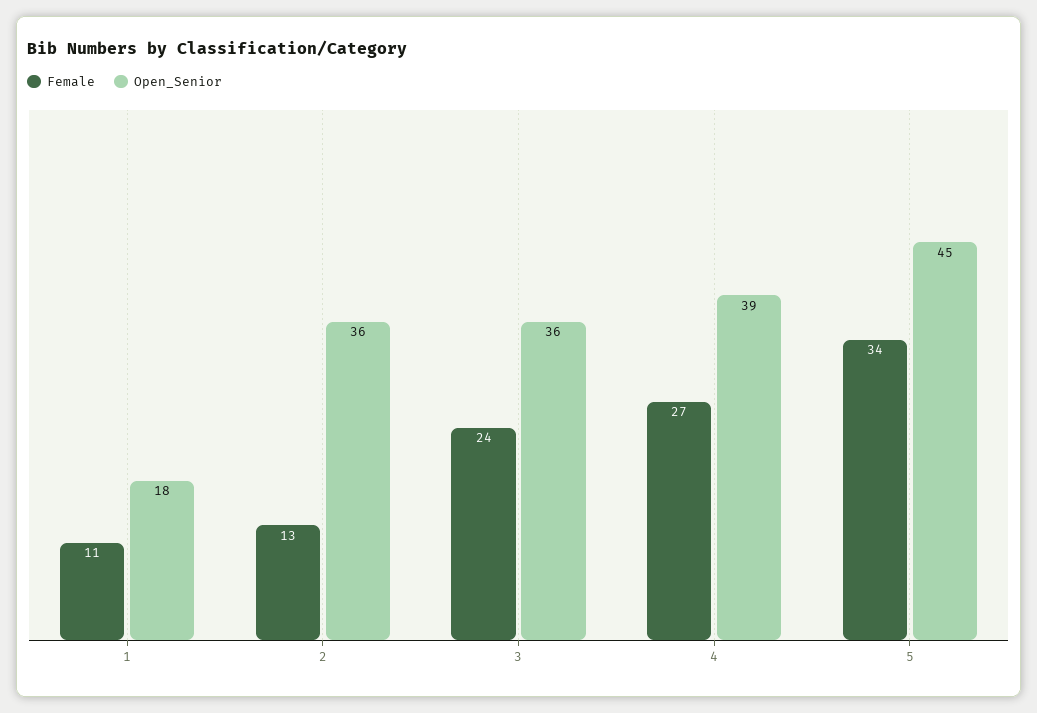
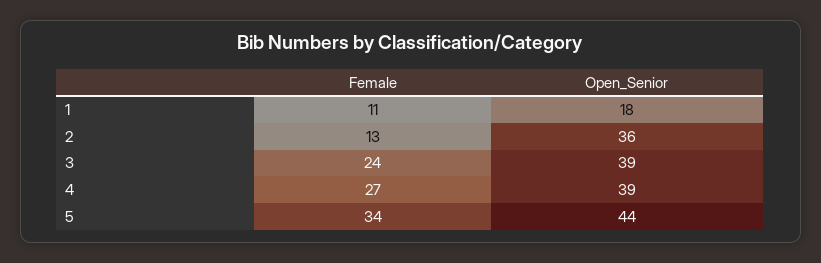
Open_Senior, 3: 36 -> 39
Open_Senior, 5: 45 -> 44

